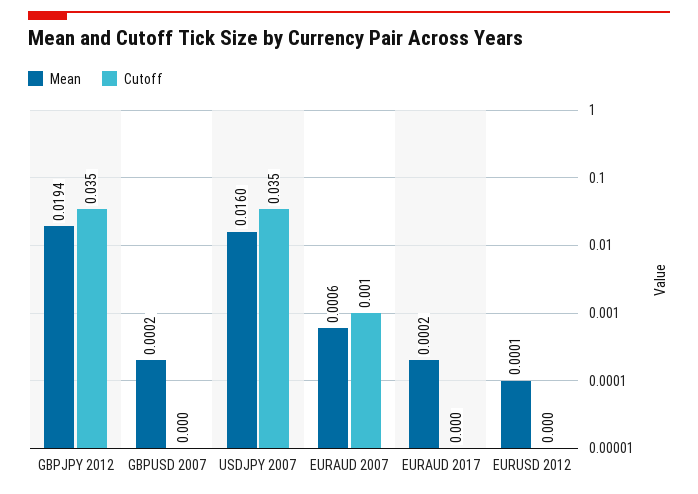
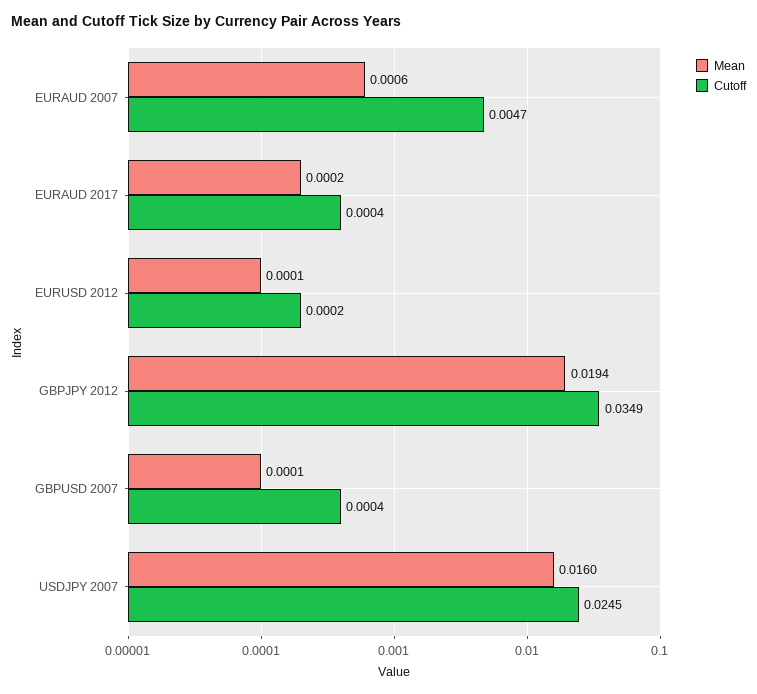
Mean, GBPUSD 2007: 0.0002 -> 0.0001
Cutoff, USDJPY 2007: 0.035 -> 0.0245
Cutoff, EURAUD 2007: 0.001 -> 0.0047

